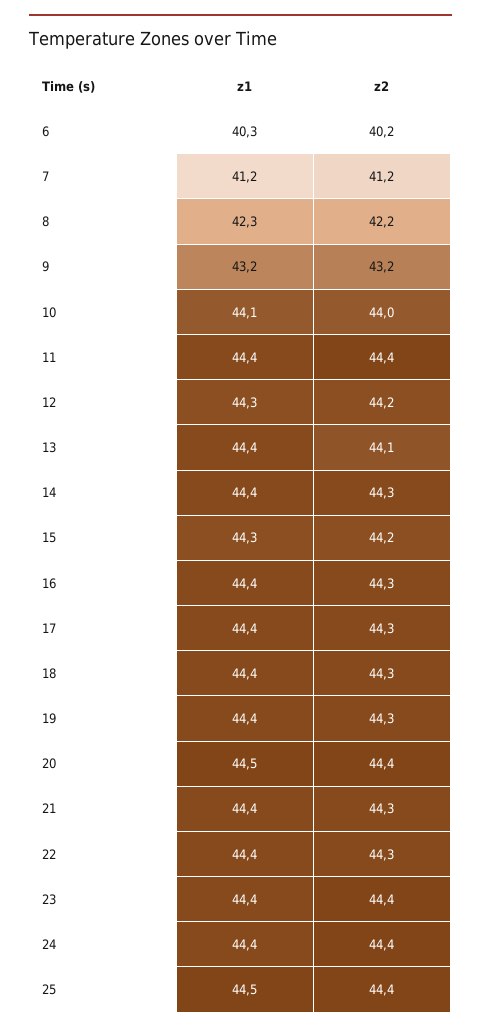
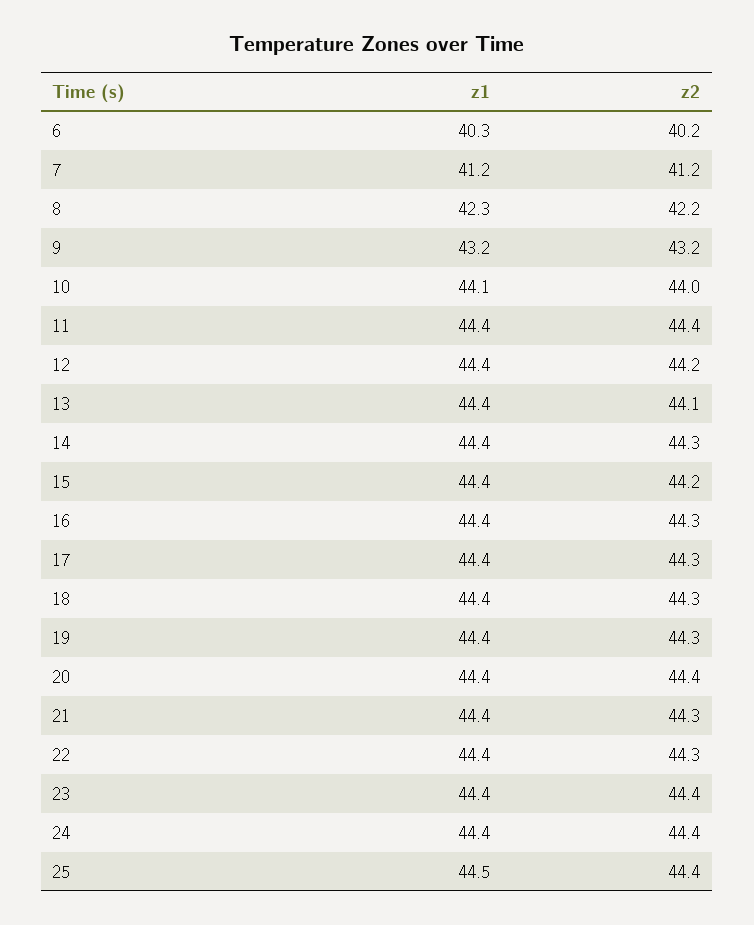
z1, 12: 44.3 -> 44.4
z1, 15: 44.3 -> 44.4
z1, 20: 44.5 -> 44.4

